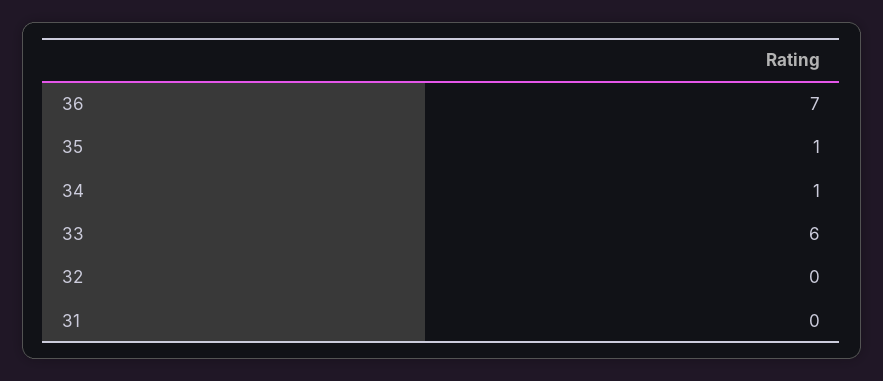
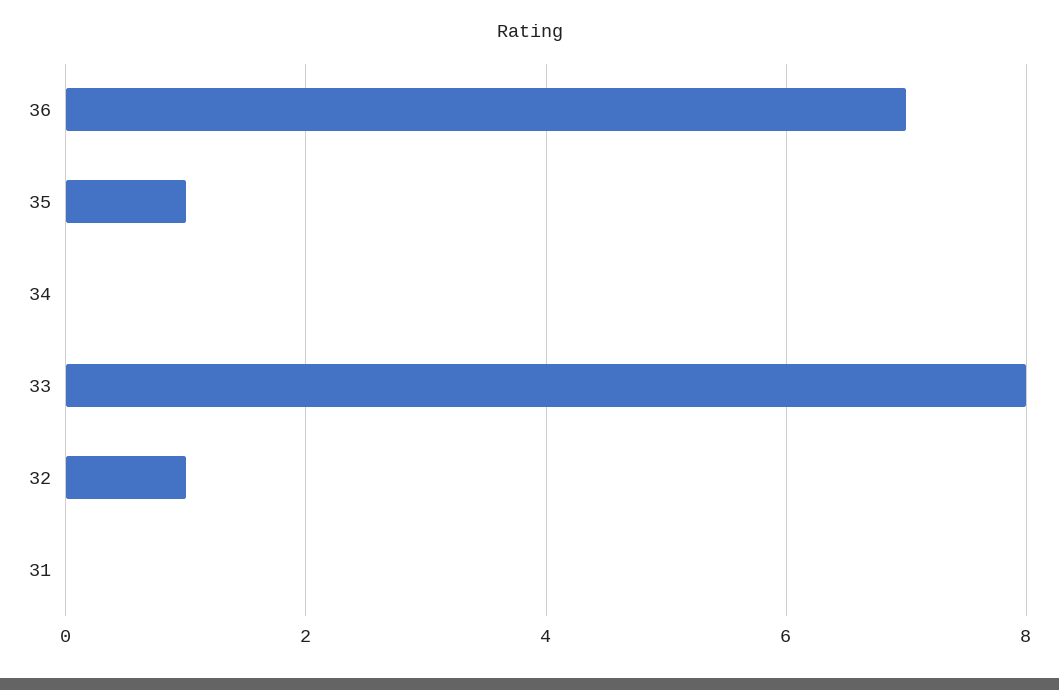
34: 1 -> 0
33: 6 -> 8
32: 0 -> 1

